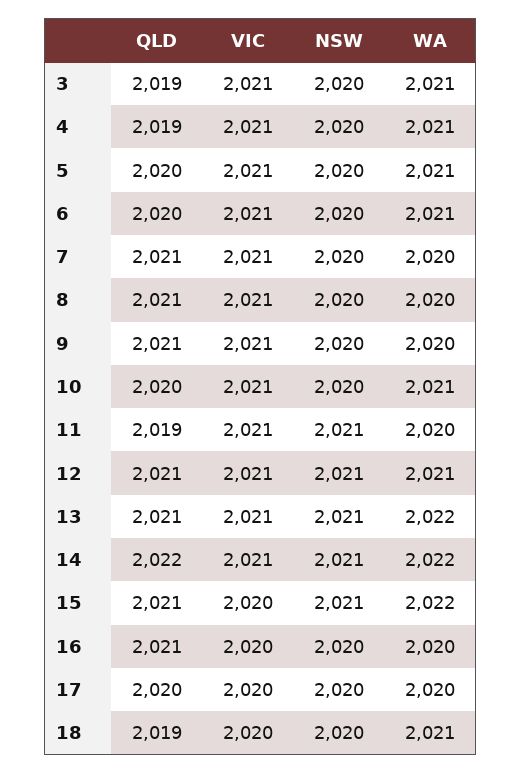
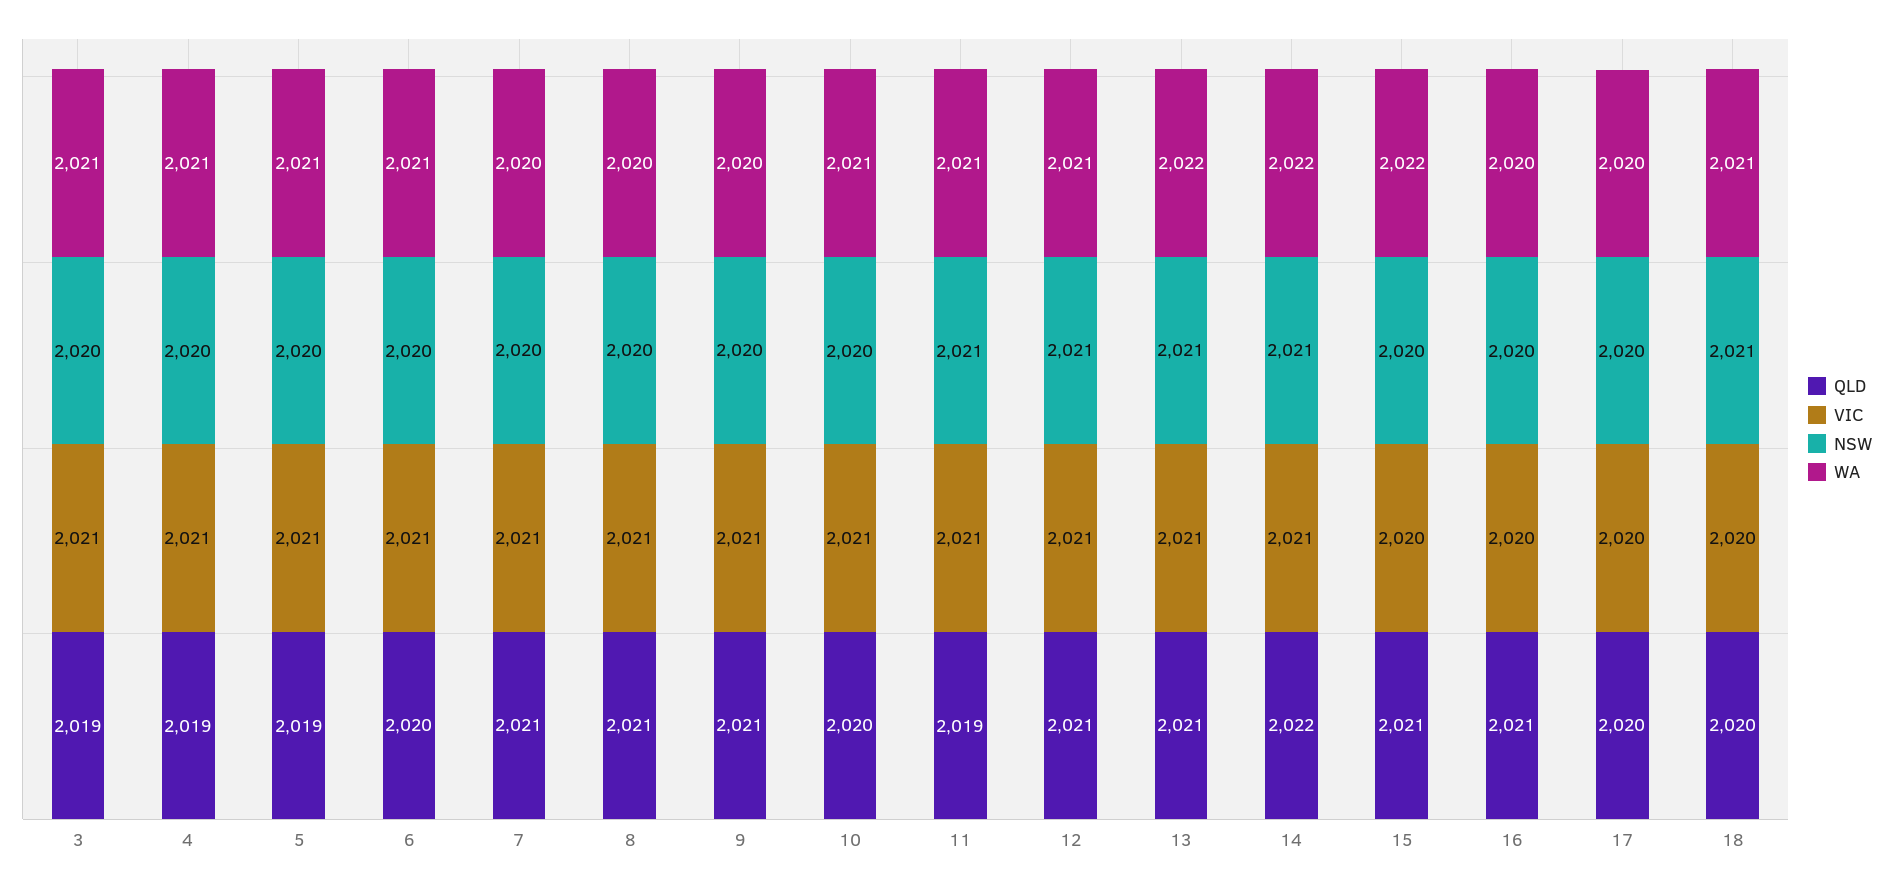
QLD, 5: 2020 -> 2019
WA, 11: 2020 -> 2021
NSW, 15: 2021 -> 2020
QLD, 18: 2019 -> 2020
NSW, 18: 2020 -> 2021

